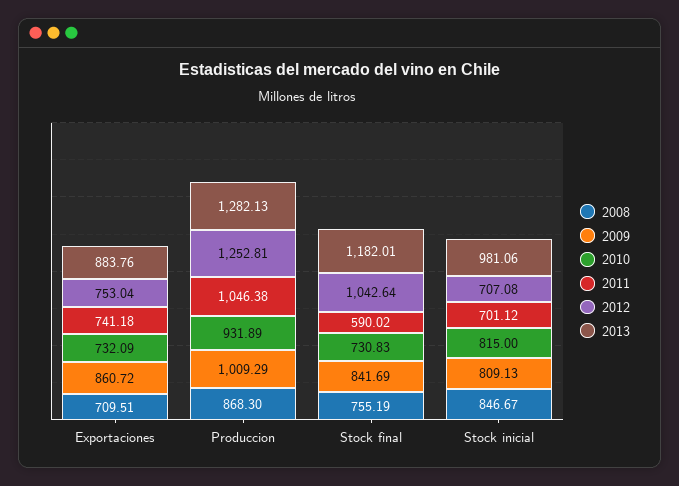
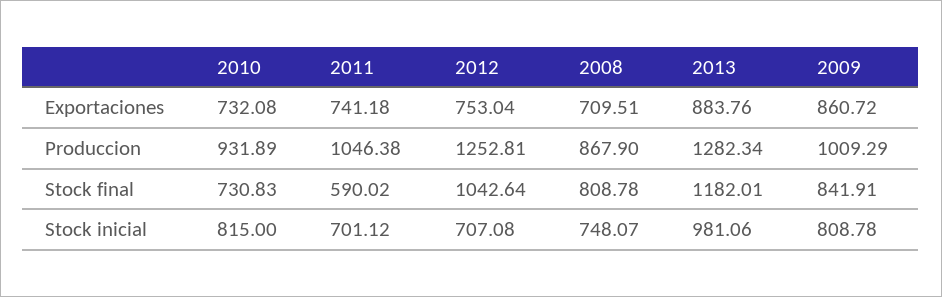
2010, Exportaciones: 732.09 -> 732.08
2008, Produccion: 868.3 -> 867.9
2013, Produccion: 1282.13 -> 1282.34
2008, Stock final: 755.19 -> 808.78
2009, Stock final: 841.69 -> 841.91
2008, Stock inicial: 846.67 -> 748.07
2009, Stock inicial: 809.13 -> 808.78

